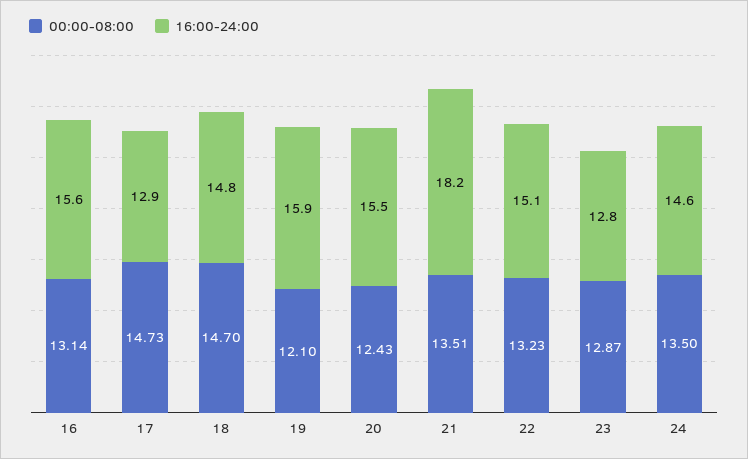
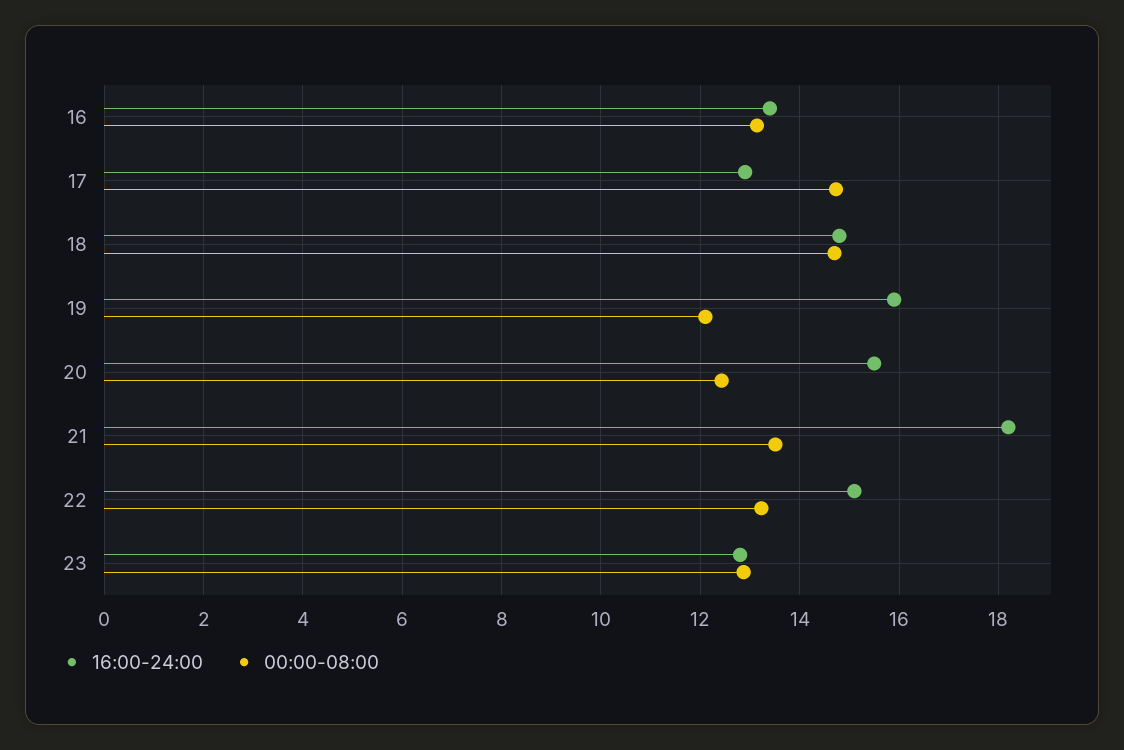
16:00-24:00, 16: 15.6 -> 13.4
00:00-08:00, 24: 13.5 -> none
16:00-24:00, 24: 14.6 -> none

